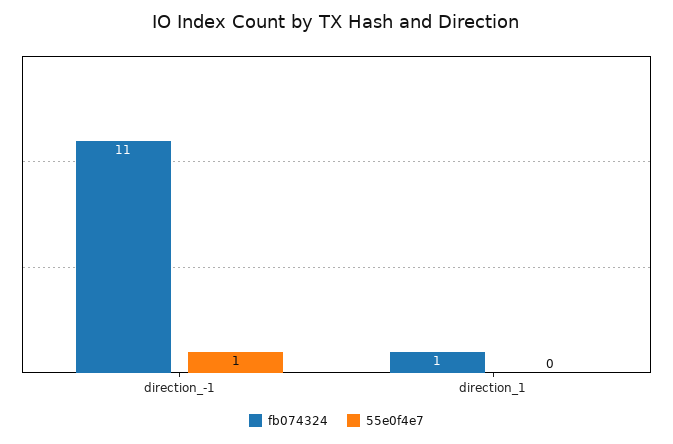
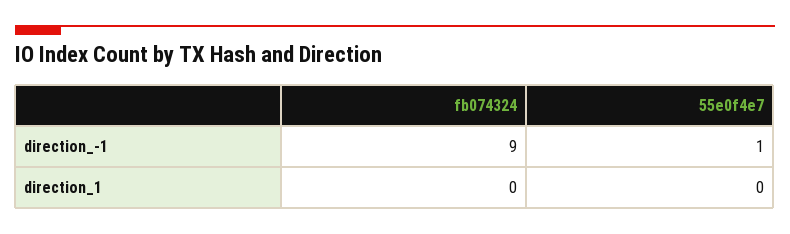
fb074324, direction_-1: 11 -> 9
fb074324, direction_1: 1 -> 0

